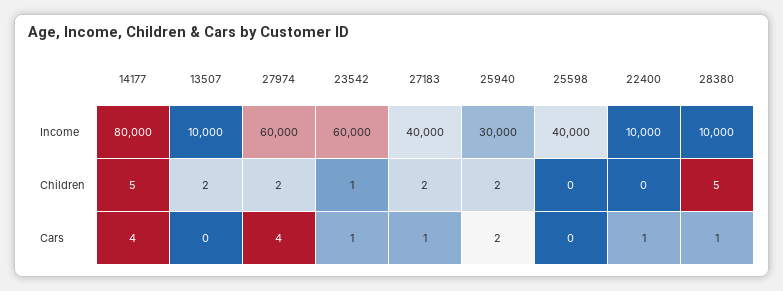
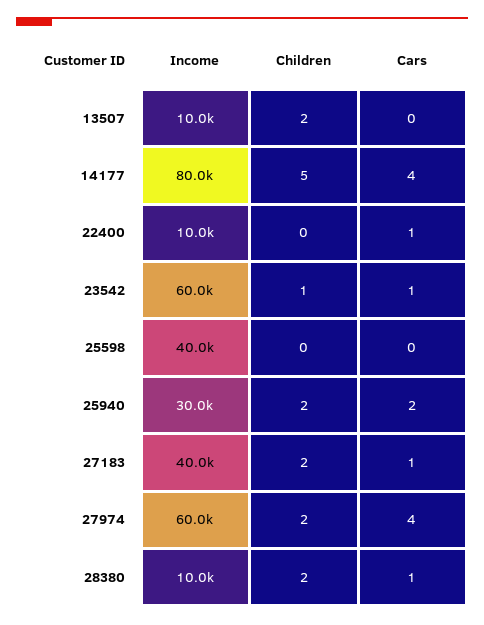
28380, Children: 5 -> 2

